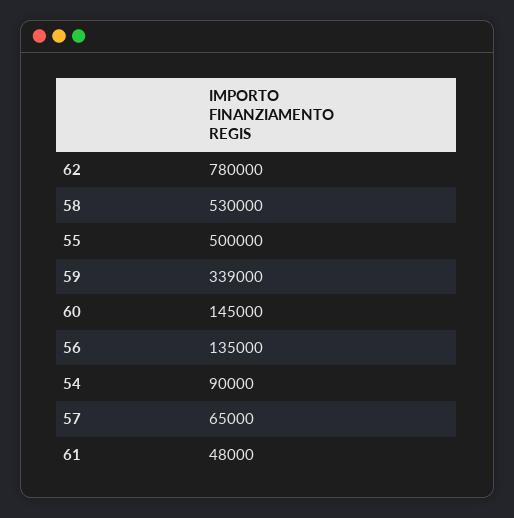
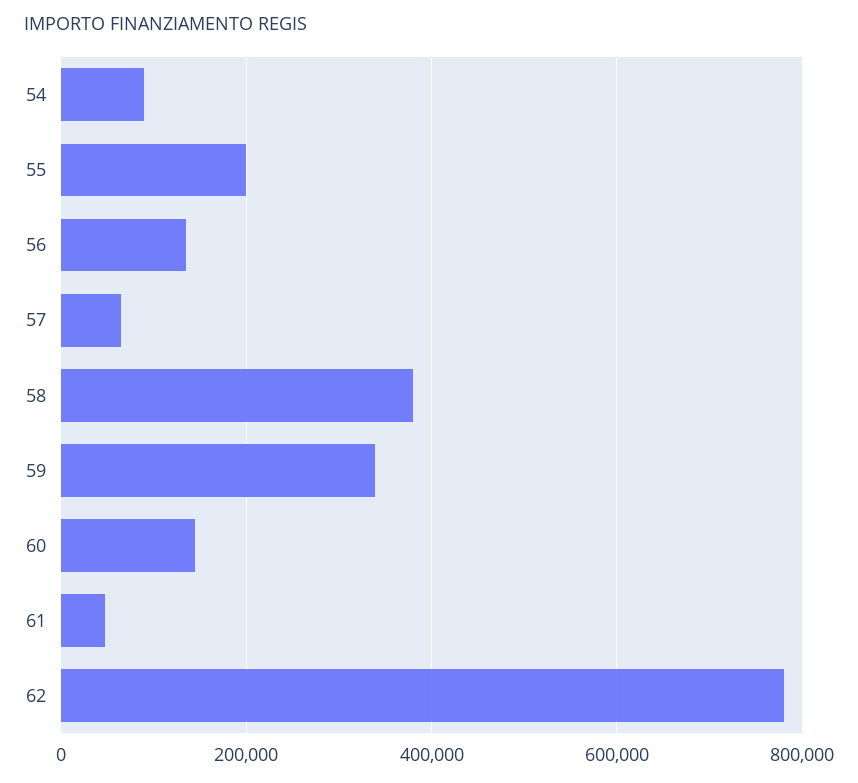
58: 530000 -> 380000
55: 500000 -> 200000

